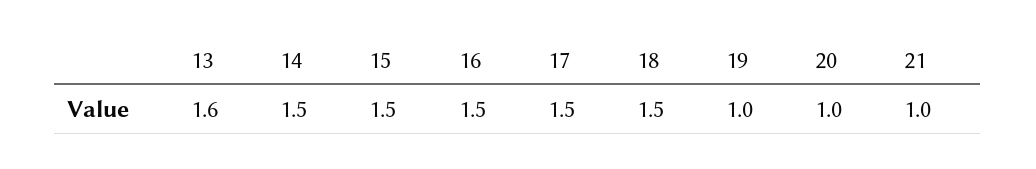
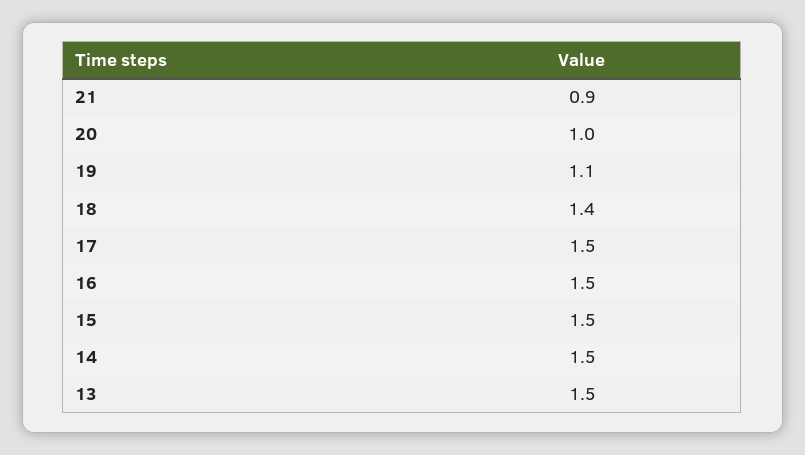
13: 1.6 -> 1.5
18: 1.5 -> 1.4
19: 1 -> 1.1
21: 1 -> 0.9

